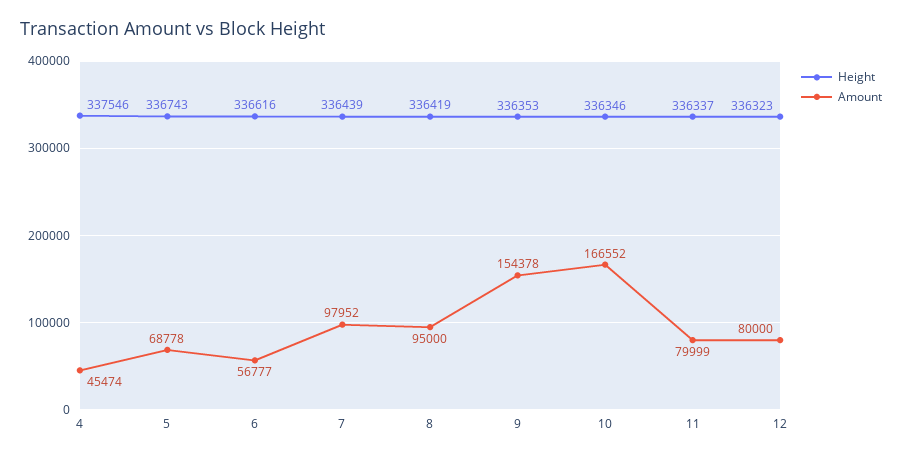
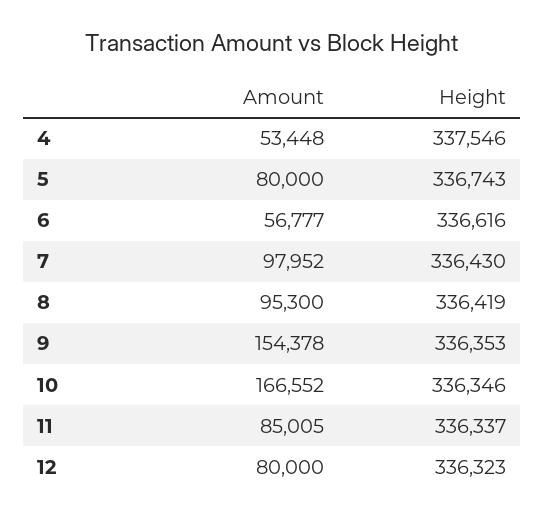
Amount, 4: 45474 -> 53448
Amount, 5: 68778 -> 80000
Height, 7: 336439 -> 336430
Amount, 8: 95000 -> 95300
Amount, 11: 79999 -> 85005

